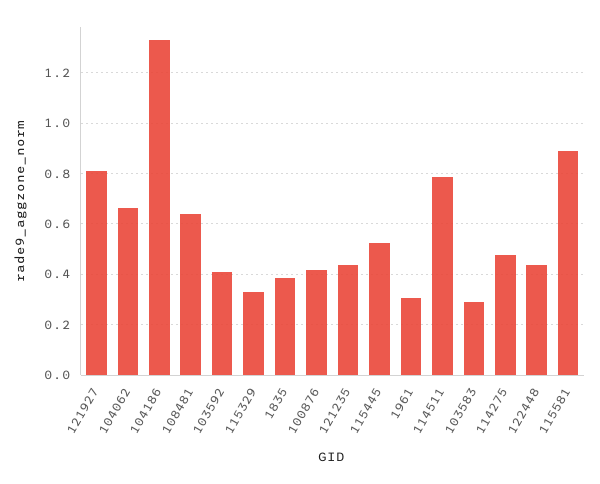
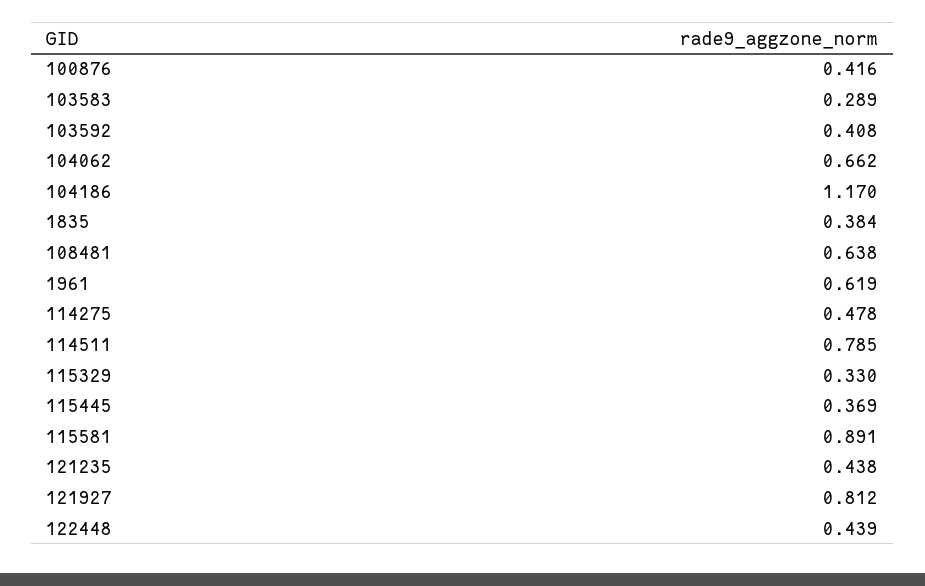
104186: 1.325 -> 1.17
115445: 0.525 -> 0.369
1961: 0.3 -> 0.619

